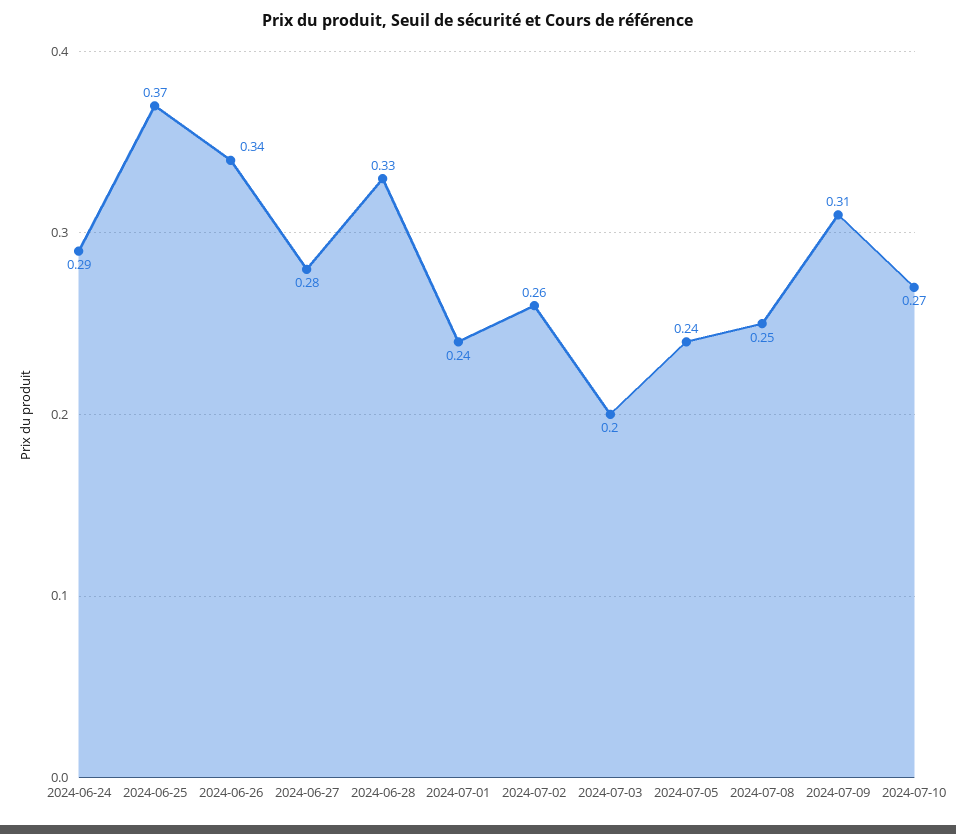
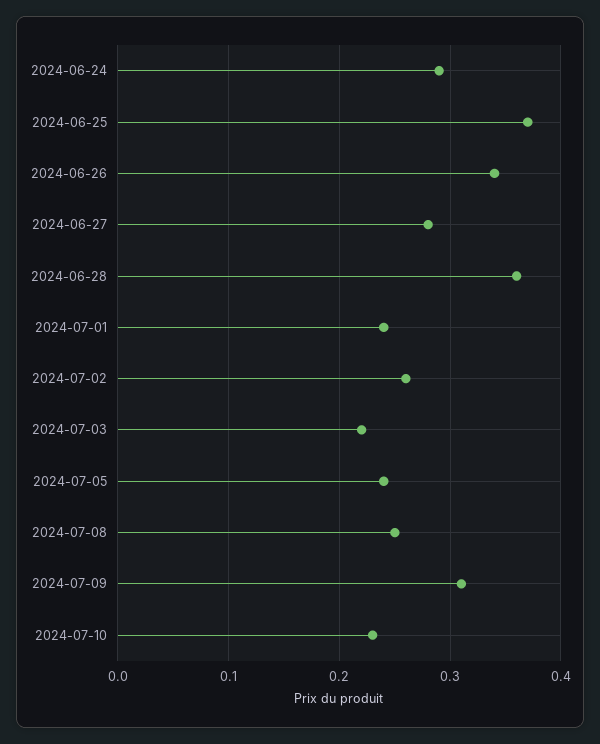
2024-06-28: 0.33 -> 0.36
2024-07-03: 0.2 -> 0.22
2024-07-10: 0.27 -> 0.23

